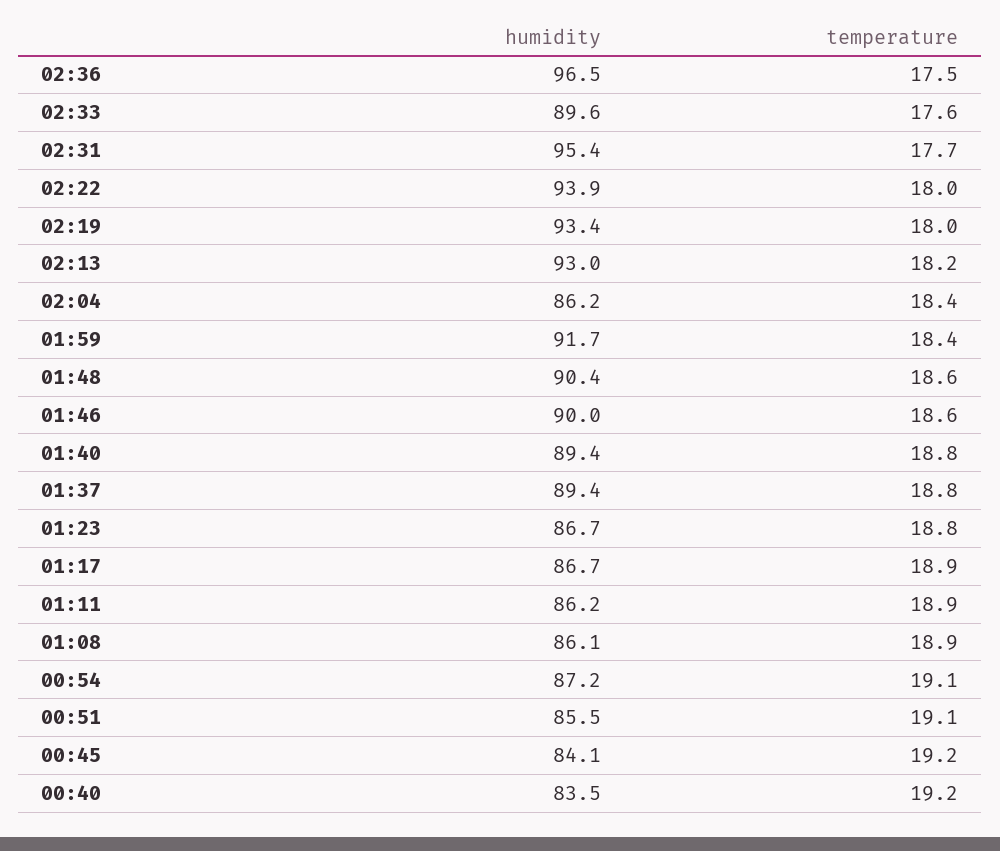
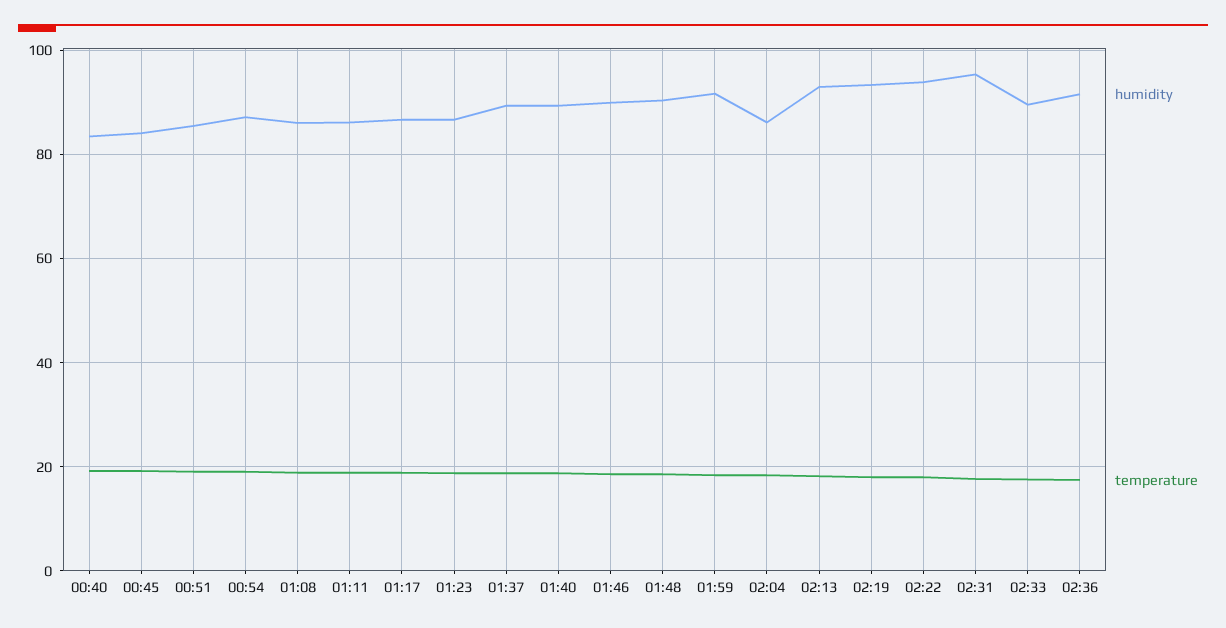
humidity, 02:36: 96.5 -> 92

